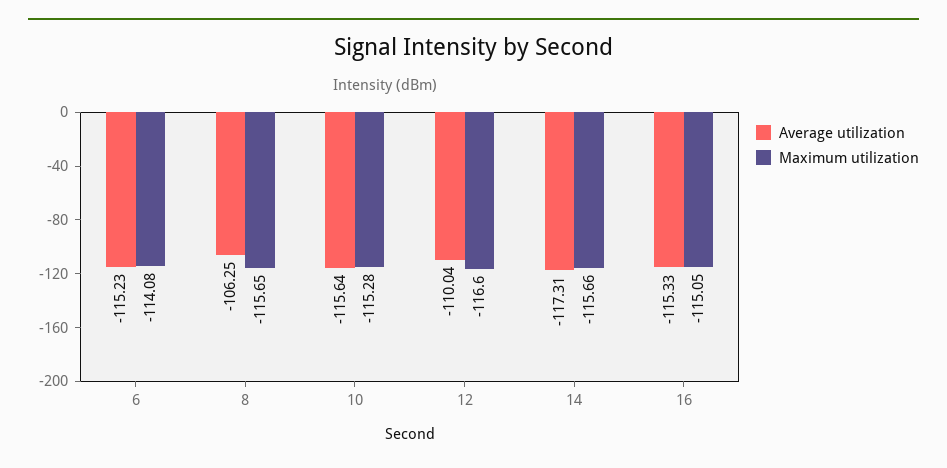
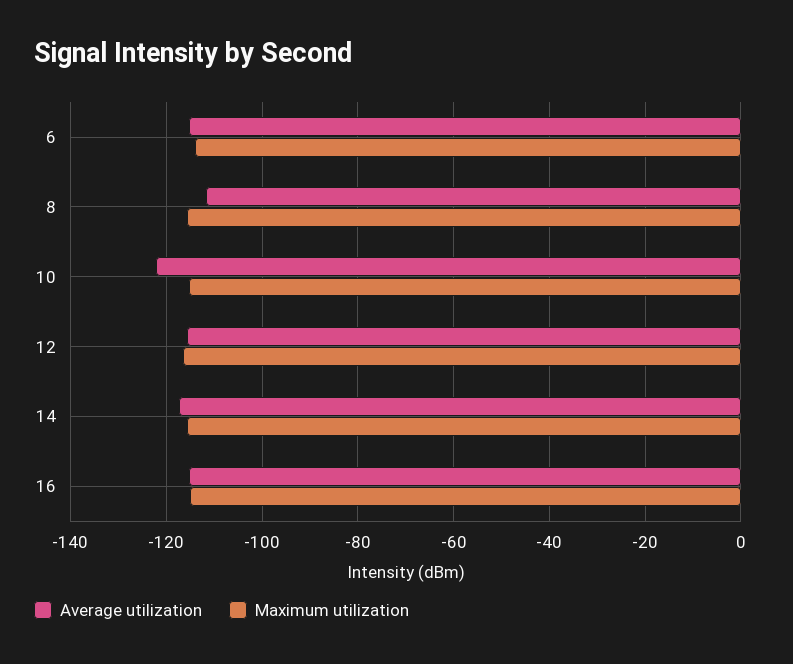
Average utilization, 8: -106.25 -> -112
Average utilization, 10: -115.64 -> -122
Average utilization, 12: -110.04 -> -116

